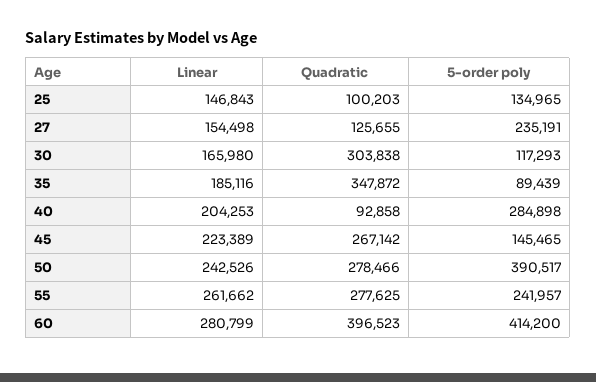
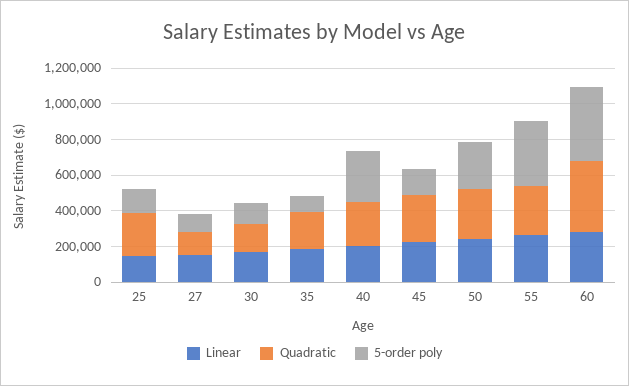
Quadratic, 25: 100203 -> 250000
5-order poly, 27: 235191 -> 100000
Quadratic, 30: 303838 -> 150000
Quadratic, 35: 347872 -> 200000
Quadratic, 40: 92858 -> 250000
5-order poly, 50: 390517 -> 250000
5-order poly, 55: 241957 -> 350000

